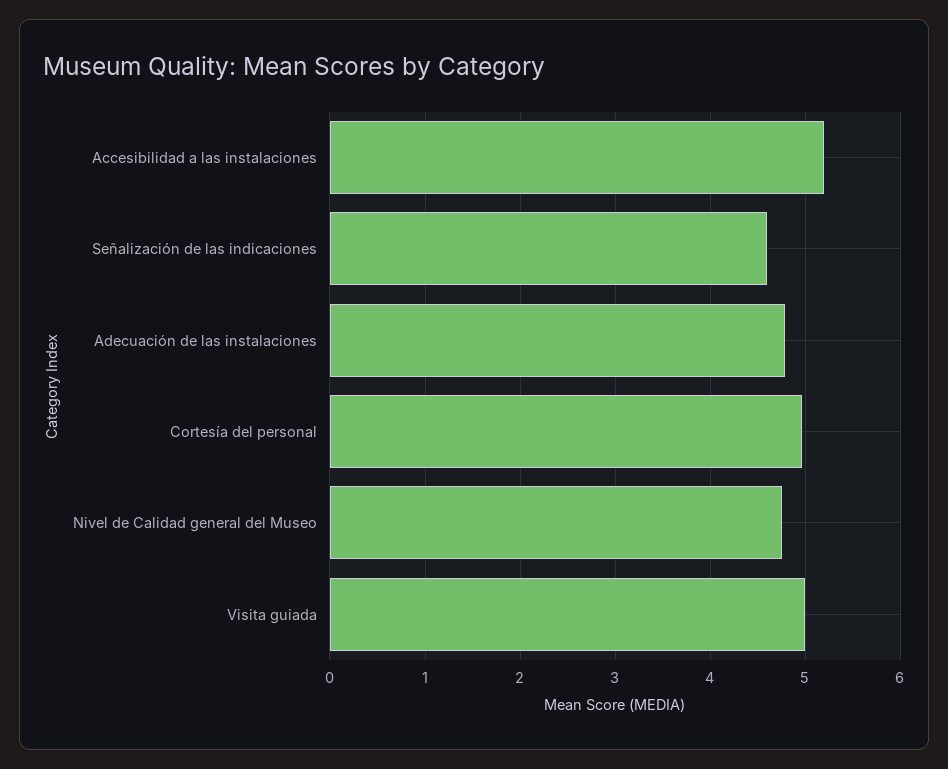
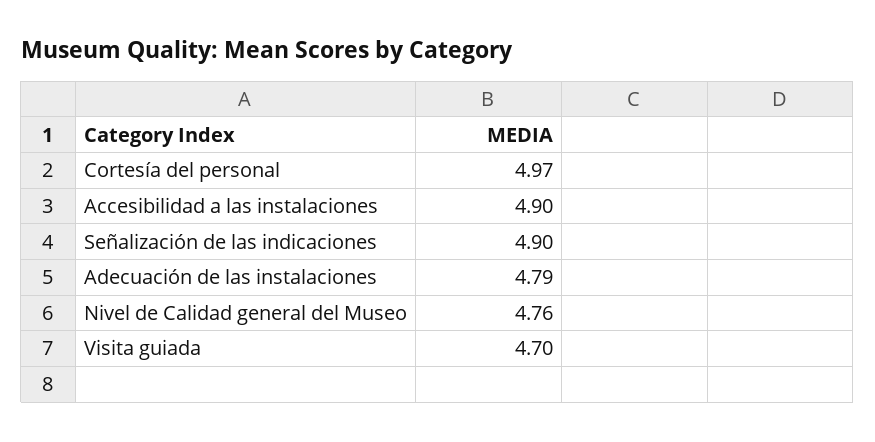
Accesibilidad a las instalaciones: 5.2 -> 4.9
Señalización de las indicaciones: 4.6 -> 4.9
Visita guiada: 5 -> 4.7

